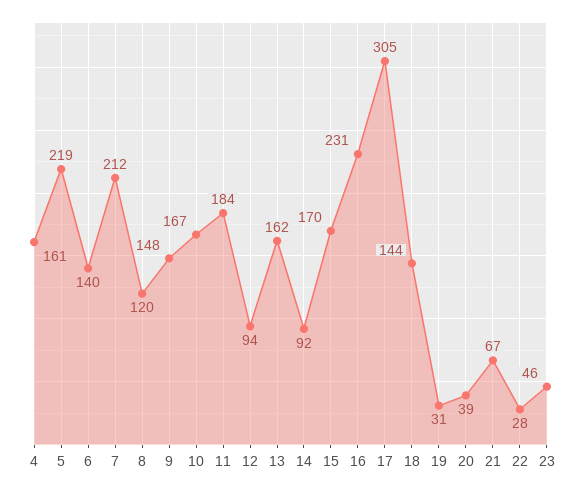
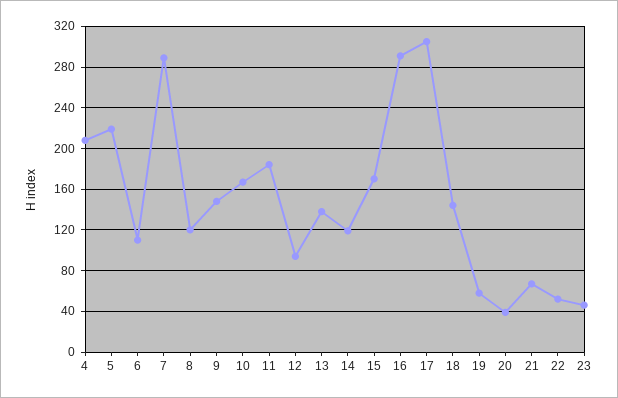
4: 161 -> 210
6: 140 -> 110
7: 212 -> 290
13: 162 -> 140
14: 92 -> 120
16: 231 -> 290
19: 31 -> 60
22: 28 -> 50

